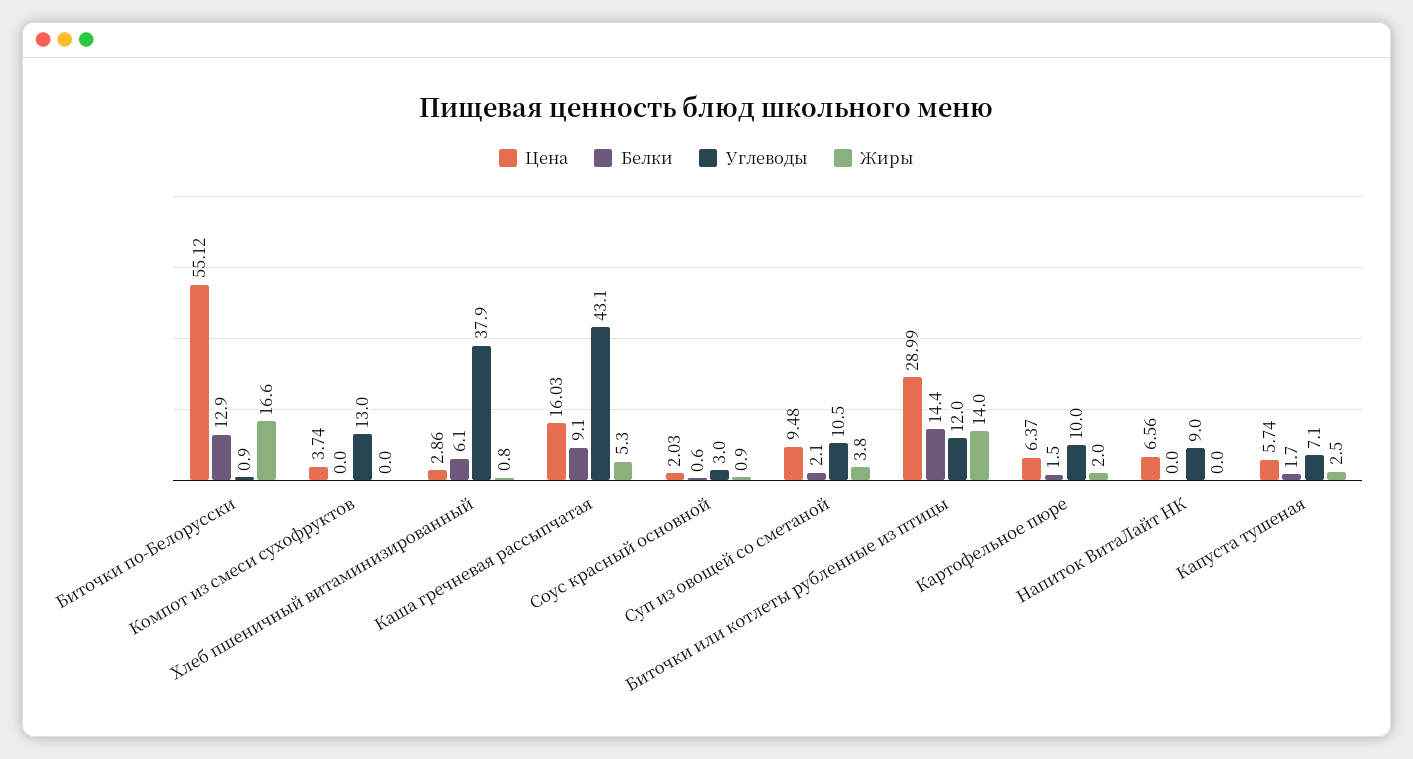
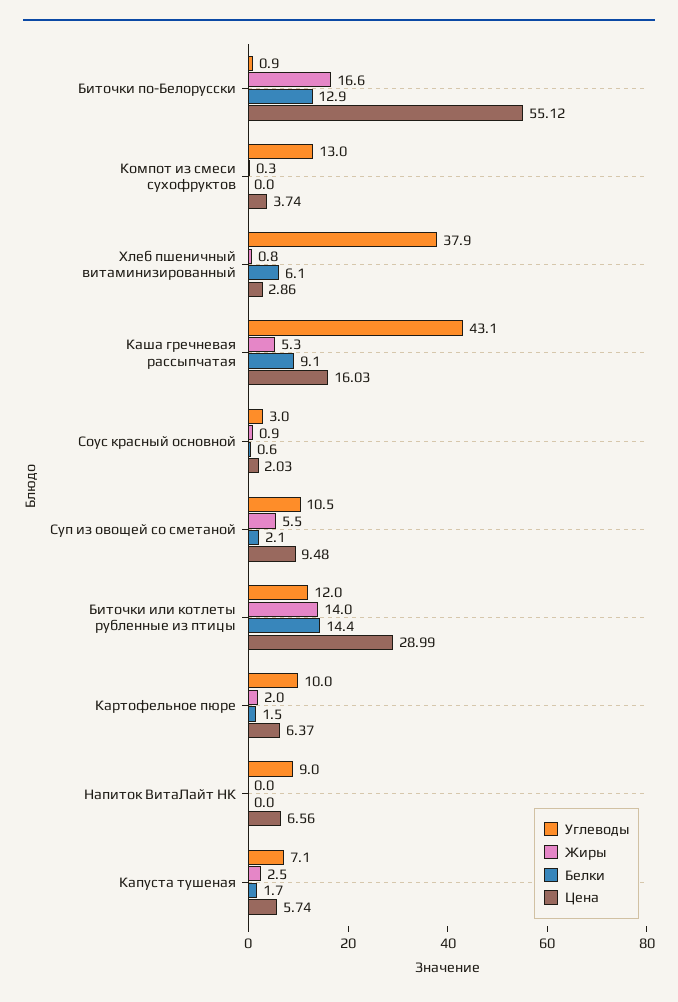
Жиры, Компот из смеси сухофруктов: 0 -> 0.3
Жиры, Суп из овощей со сметаной: 3.8 -> 5.5

